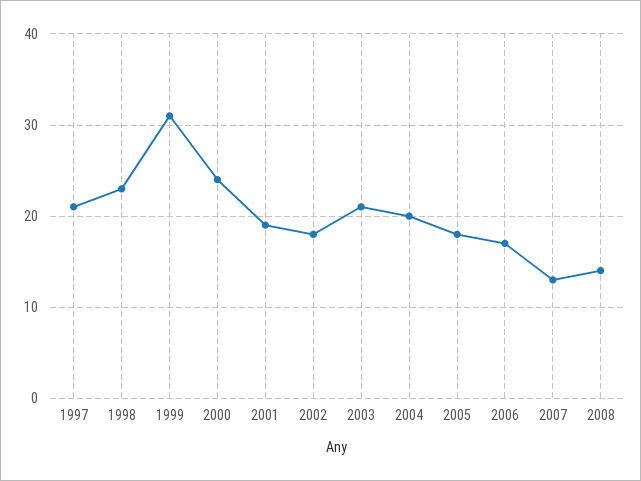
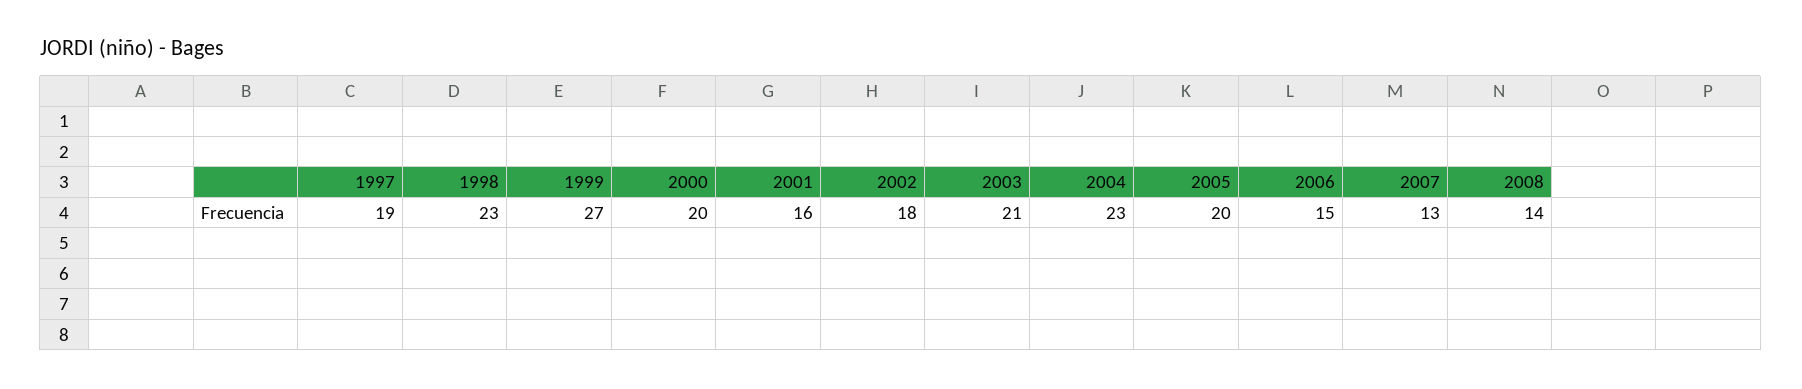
1997: 21 -> 19
1999: 31 -> 27
2000: 24 -> 20
2001: 19 -> 16
2004: 20 -> 23
2005: 18 -> 20
2006: 17 -> 15

